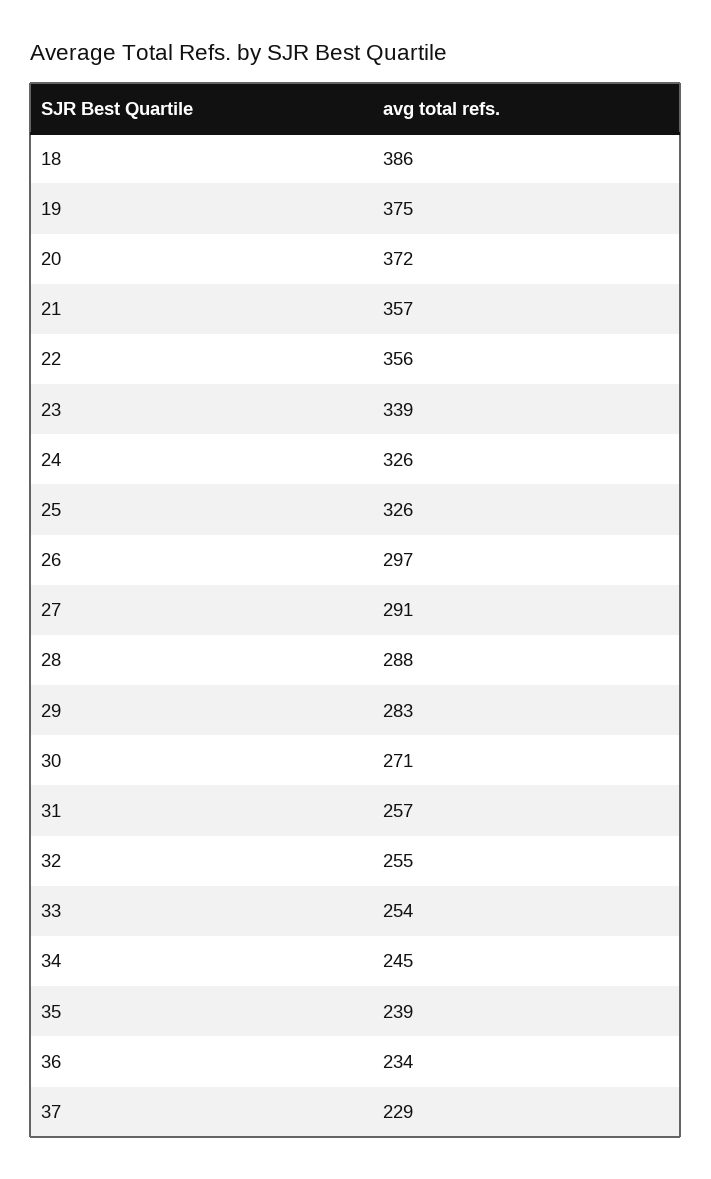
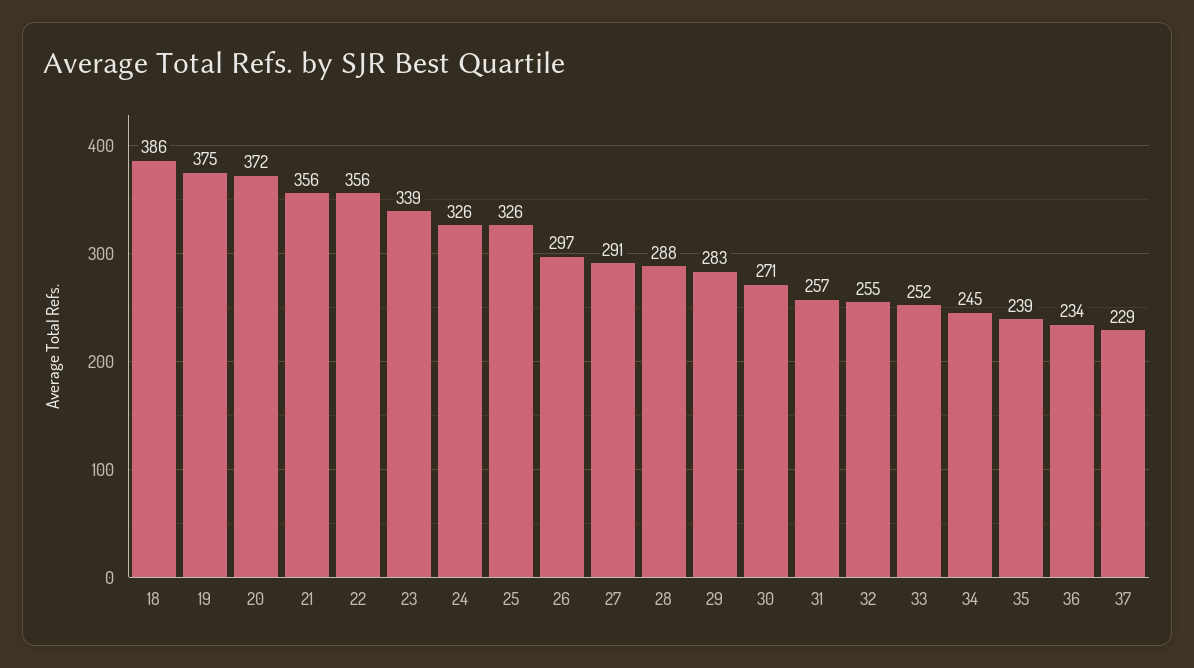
21: 357 -> 356
33: 254 -> 252

